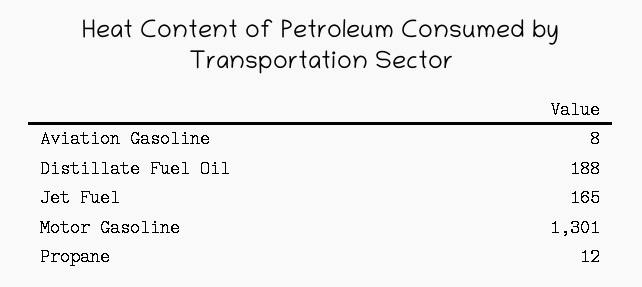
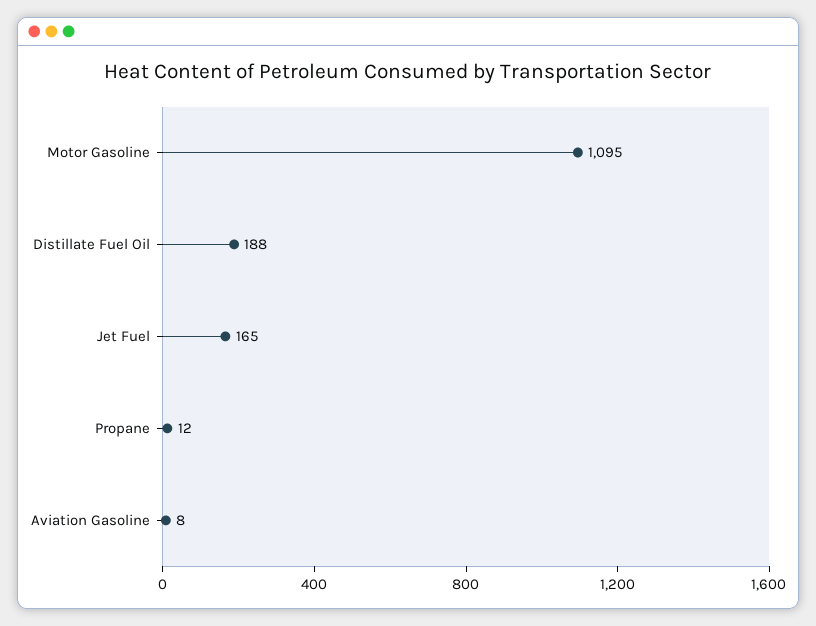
Motor Gasoline: 1301 -> 1095

